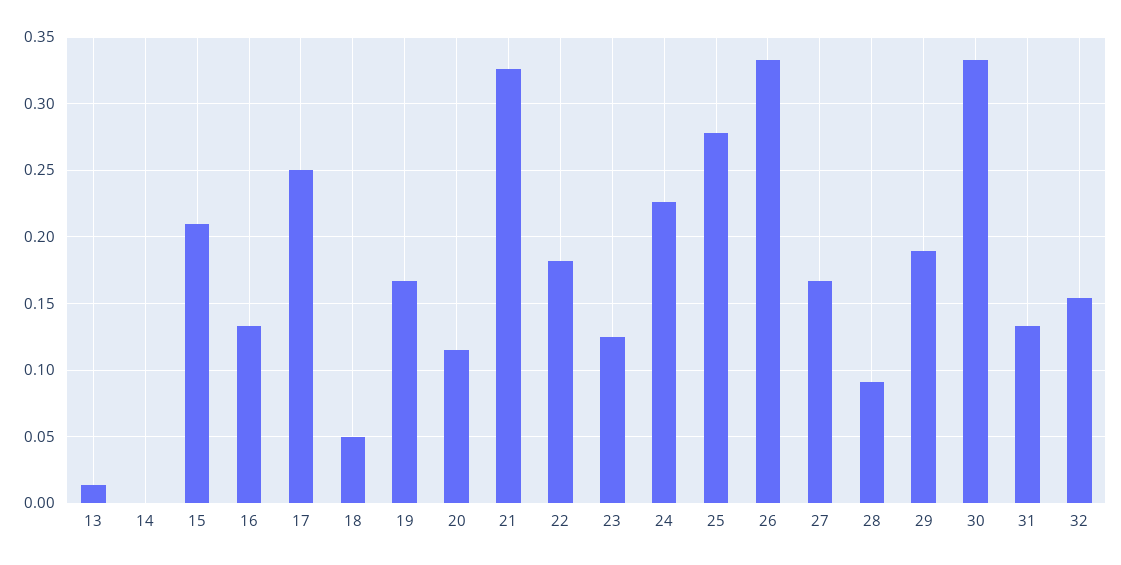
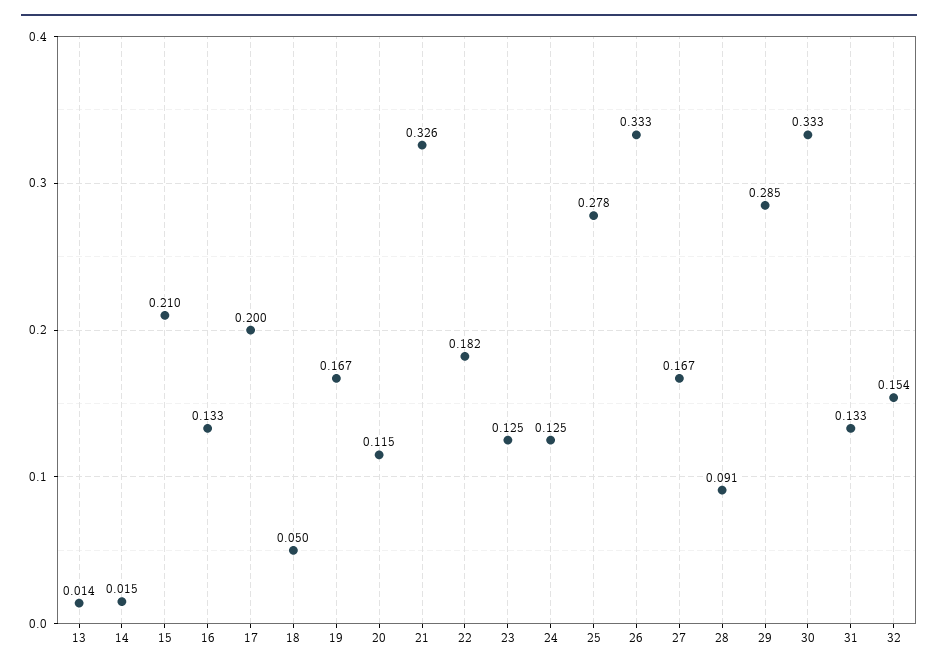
14: 0 -> 0.015
17: 0.25 -> 0.2
24: 0.225 -> 0.125
29: 0.19 -> 0.285

